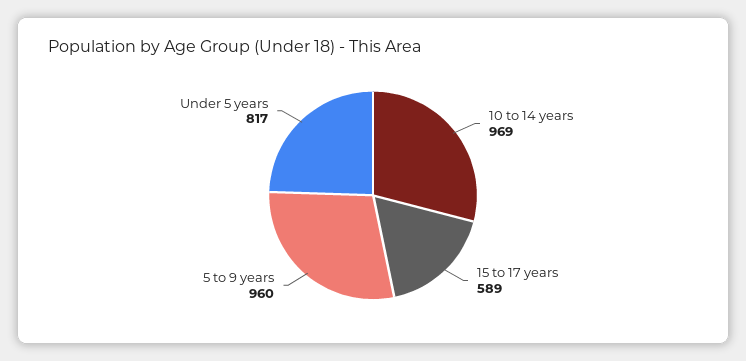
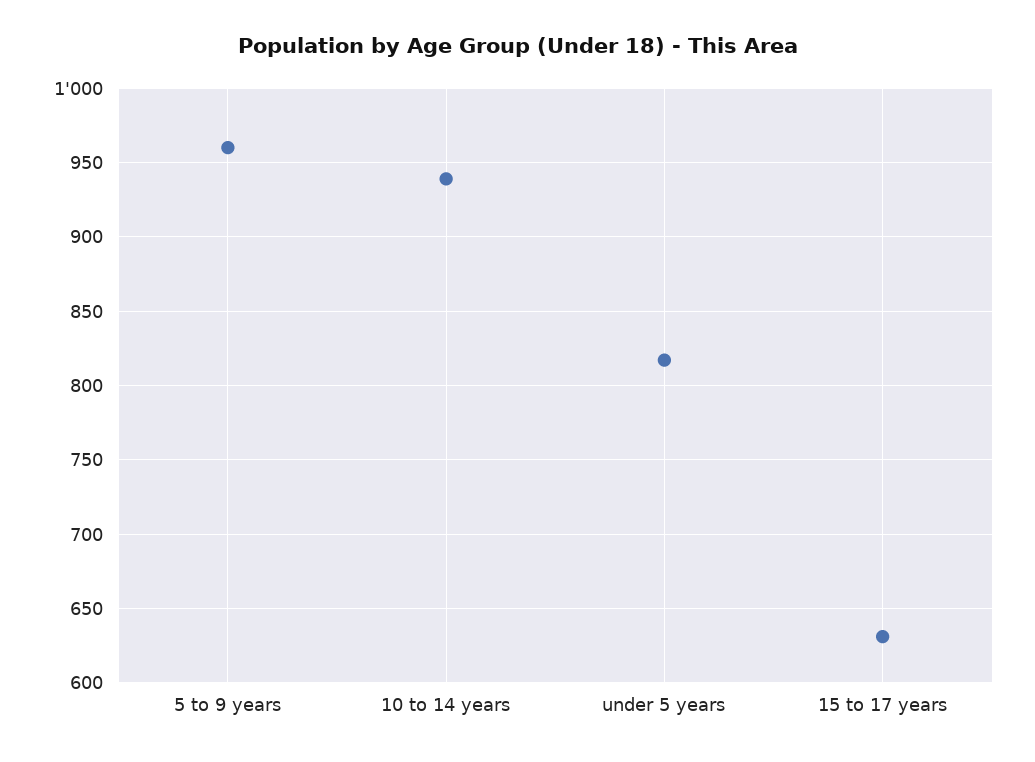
10 to 14 years: 969 -> 940
15 to 17 years: 589 -> 630

